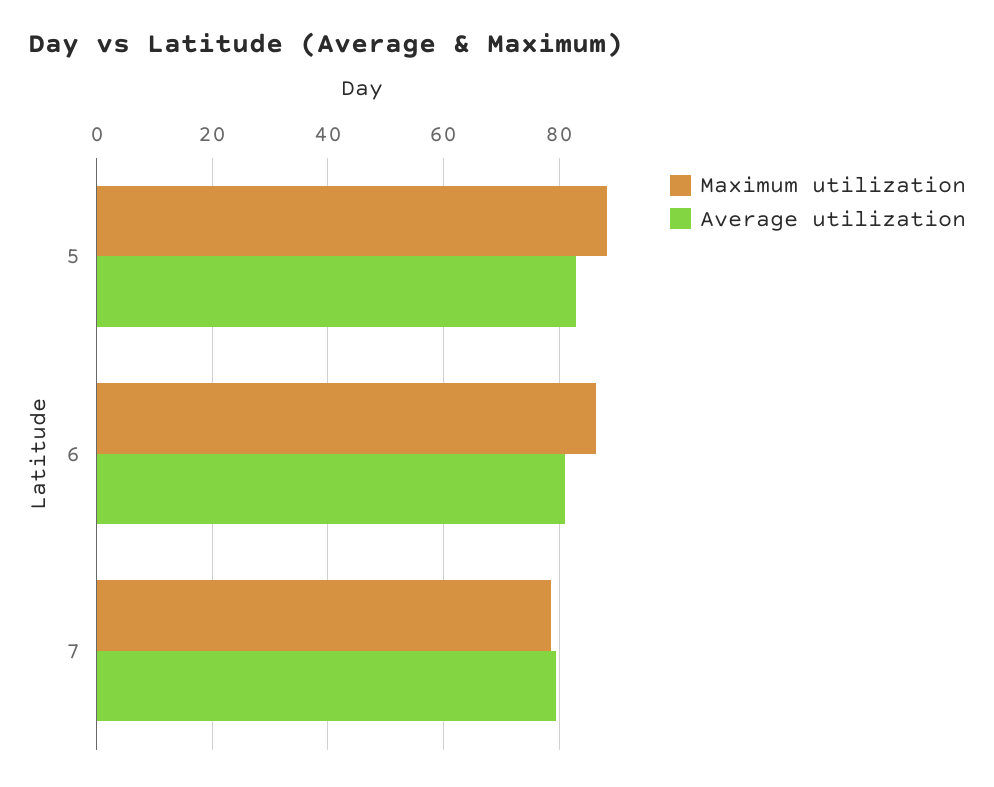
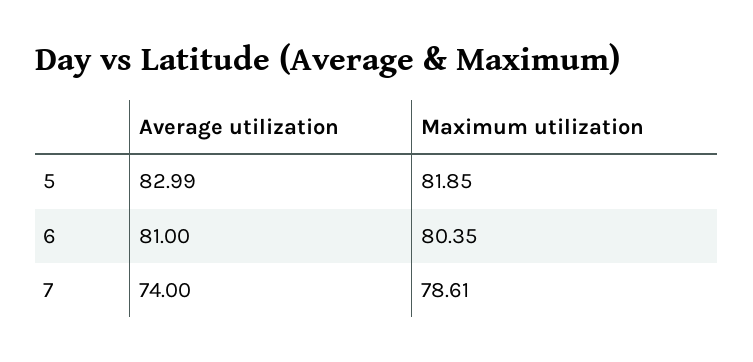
Maximum utilization, 5: 88 -> 81.85
Maximum utilization, 6: 86 -> 80.35
Average utilization, 7: 80 -> 74

